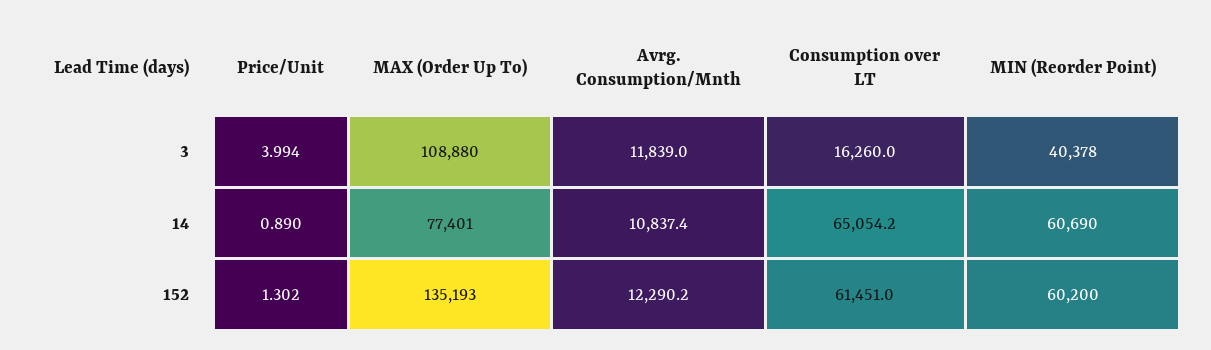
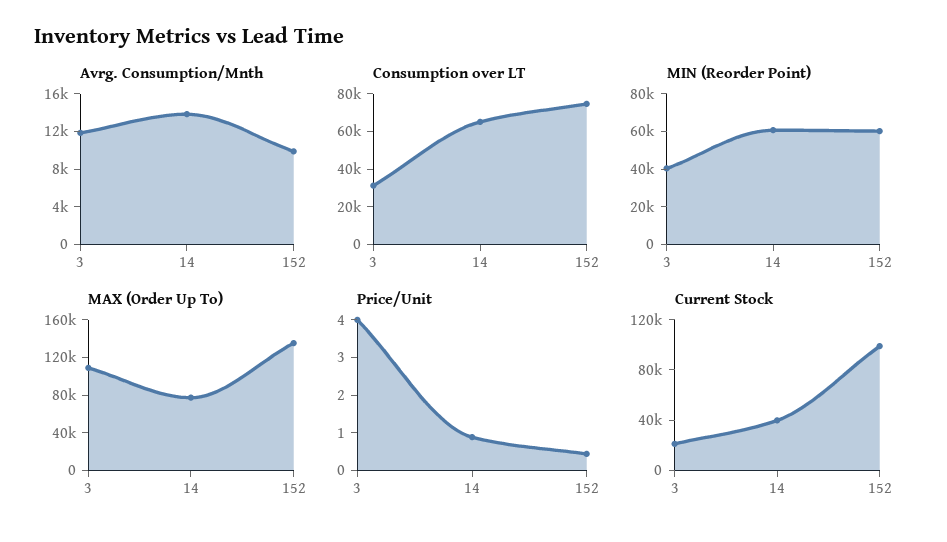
Consumption over LT, 3: 16260 -> 30000
Avrg. Consumption/Mnth, 14: 10837.4 -> 14000
Price/Unit, 152: 1.302 -> 0.5
Avrg. Consumption/Mnth, 152: 12290.2 -> 10000
Consumption over LT, 152: 61451 -> 75000
Current Stock, 3: none -> 20000
Current Stock, 14: none -> 40000
Current Stock, 152: none -> 100000

